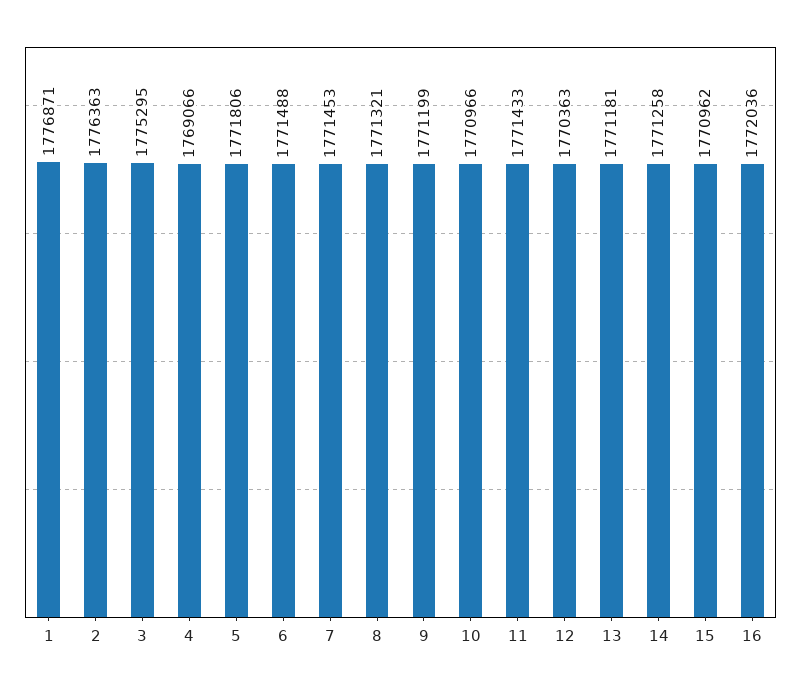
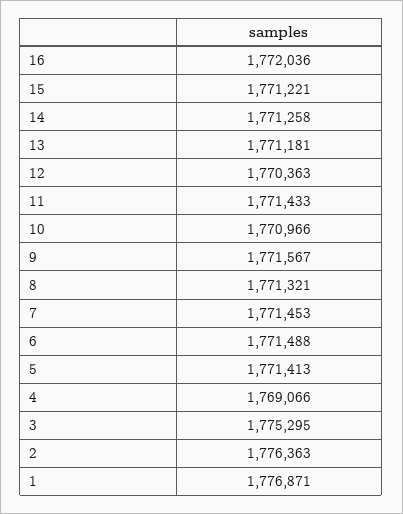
5: 1771806 -> 1771413
9: 1771199 -> 1771567
15: 1770962 -> 1771221

